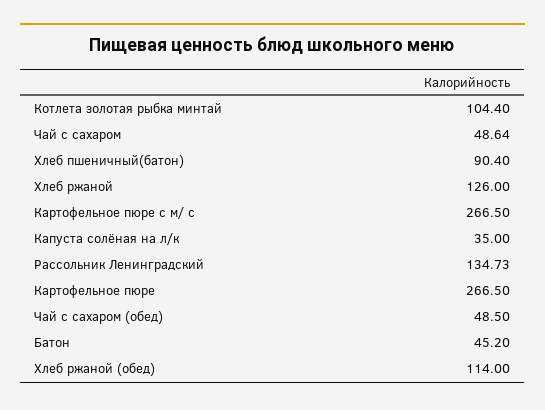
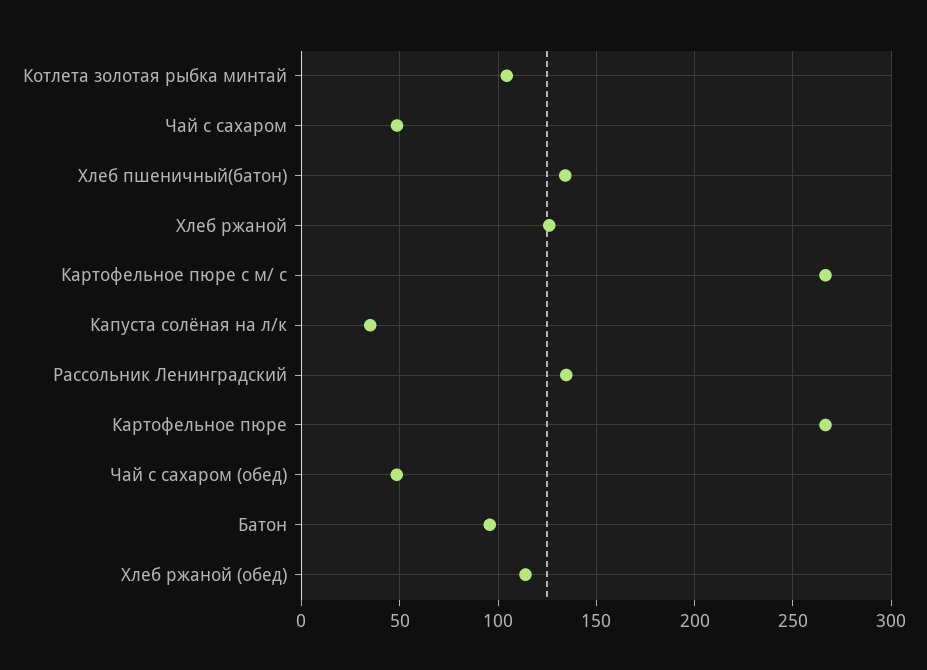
Хлеб пшеничный(батон): 90.4 -> 135
Батон: 45.2 -> 95

